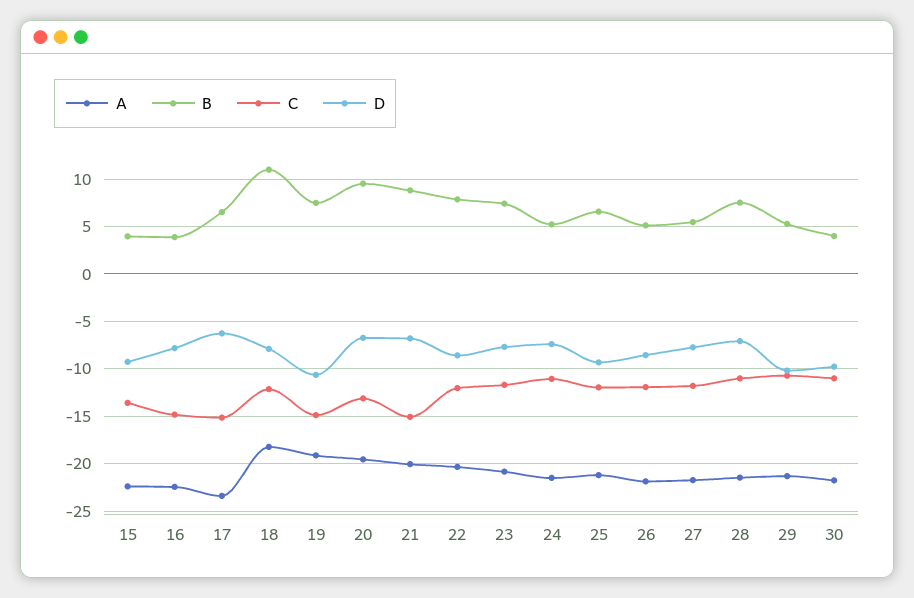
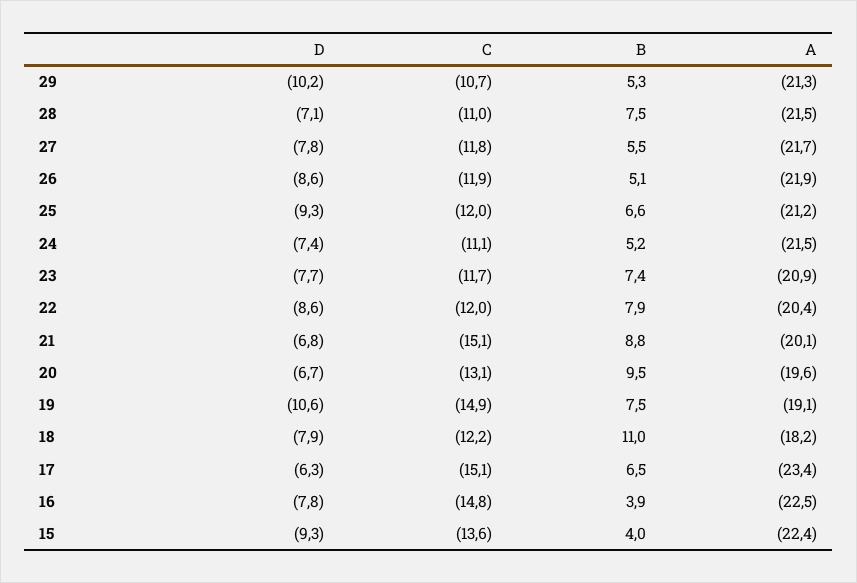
A, 30: -22 -> none
B, 30: 4 -> none
C, 30: -11 -> none
D, 30: -10 -> none

